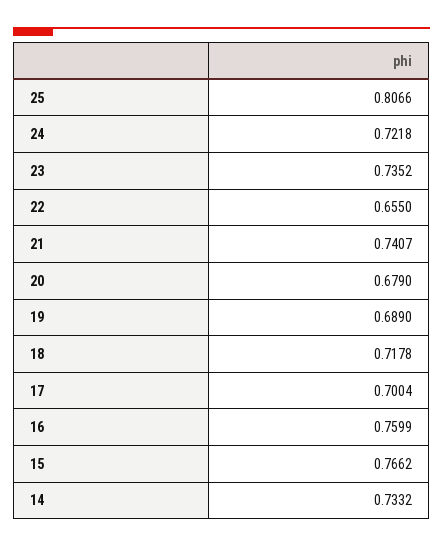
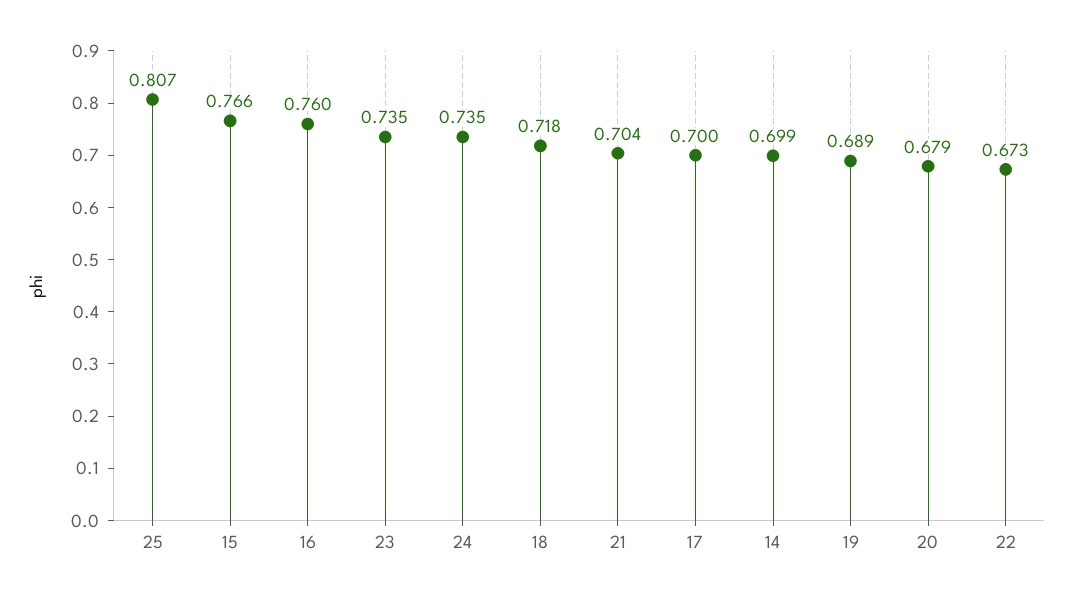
24: 0.7218 -> 0.735
22: 0.655 -> 0.673
21: 0.7407 -> 0.704
14: 0.7332 -> 0.699

